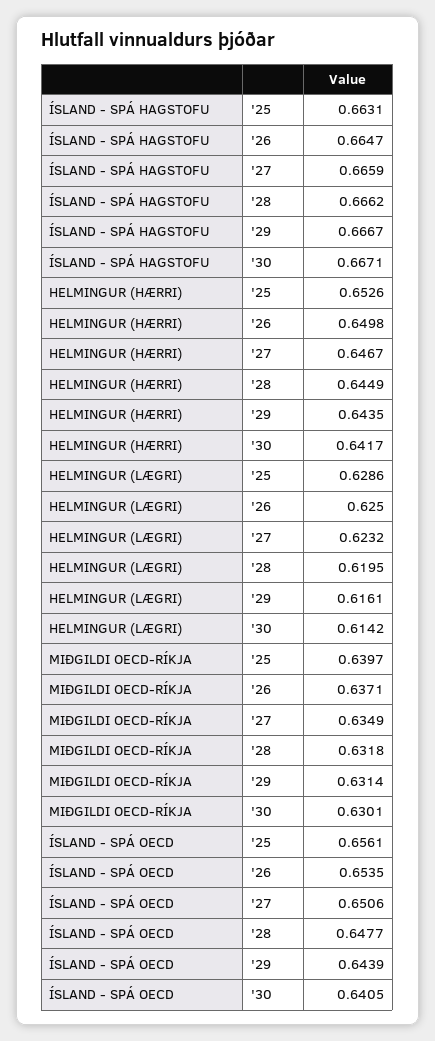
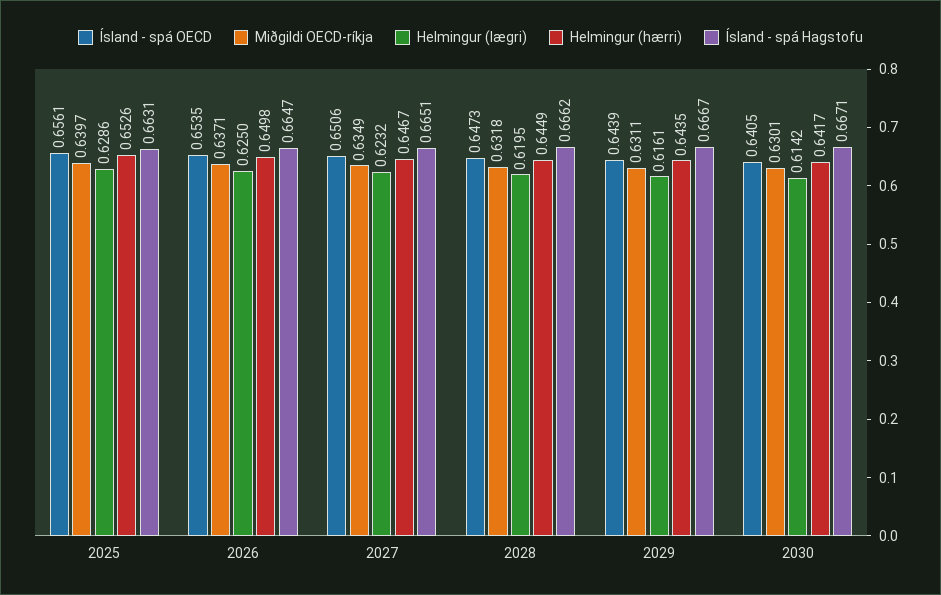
ÍSLAND - SPÁ HAGSTOFU, '27: 0.6659 -> 0.6651
MIÐGILDI OECD-RÍKJA, '29: 0.6314 -> 0.6311
ÍSLAND - SPÁ OECD, '28: 0.6477 -> 0.6473

